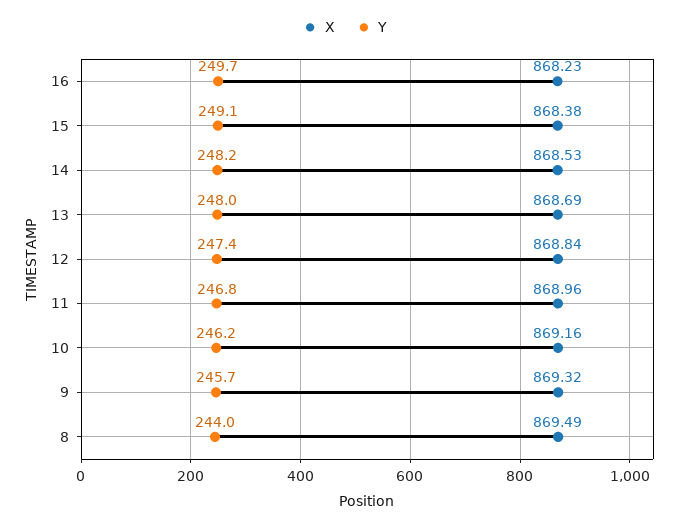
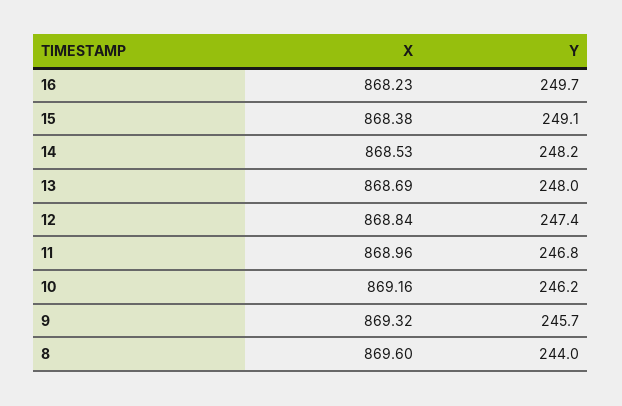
X, 8: 869.49 -> 869.6

